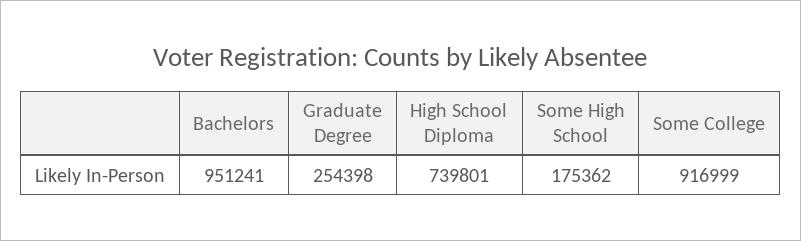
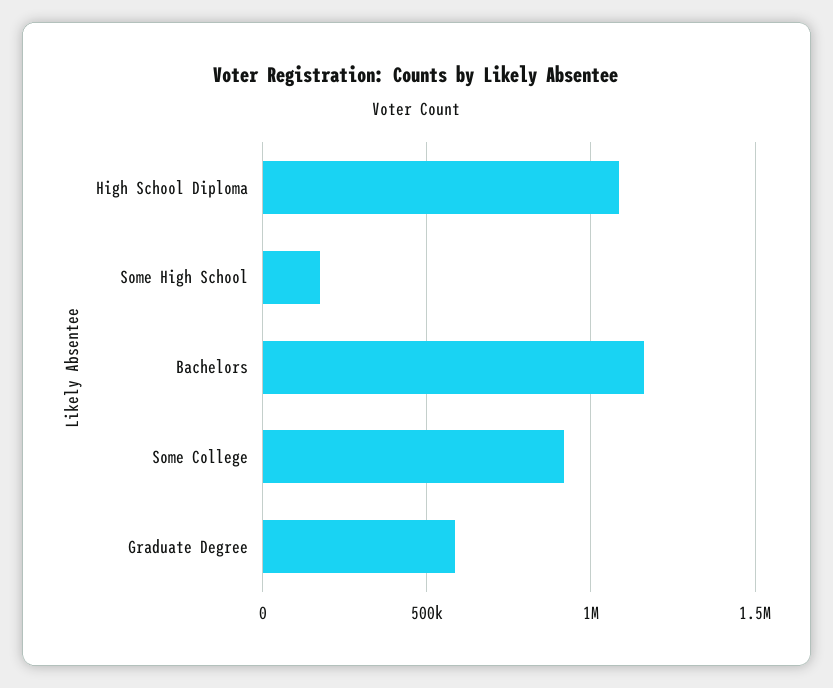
Bachelors: 951241 -> 1150000
Graduate Degree: 254398 -> 600000
High School Diploma: 739801 -> 1100000

